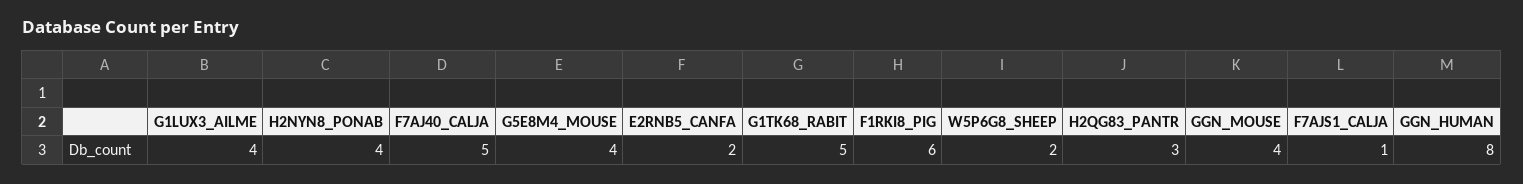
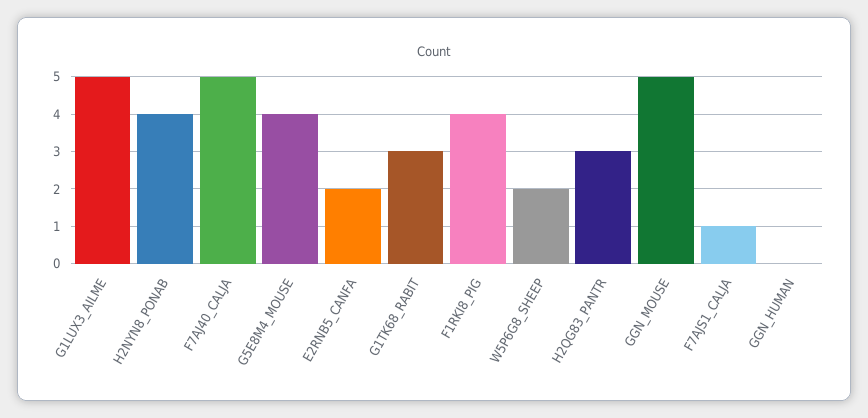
G1LUX3_AILME: 4 -> 5
G1TK68_RABIT: 5 -> 3
F1RKI8_PIG: 6 -> 4
GGN_MOUSE: 4 -> 5
GGN_HUMAN: 8 -> 0

